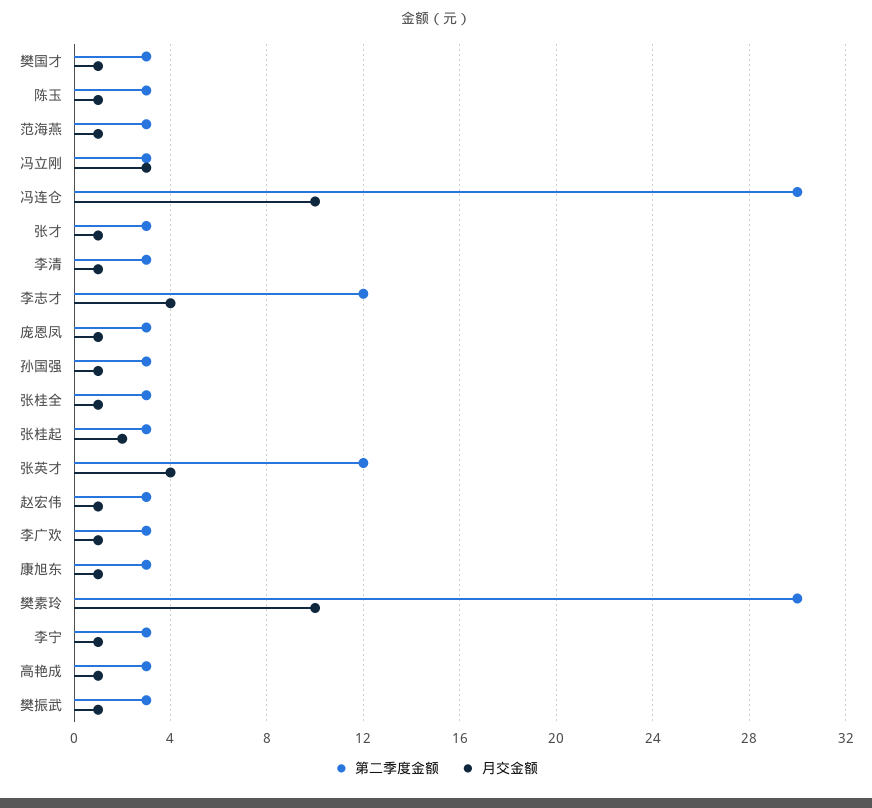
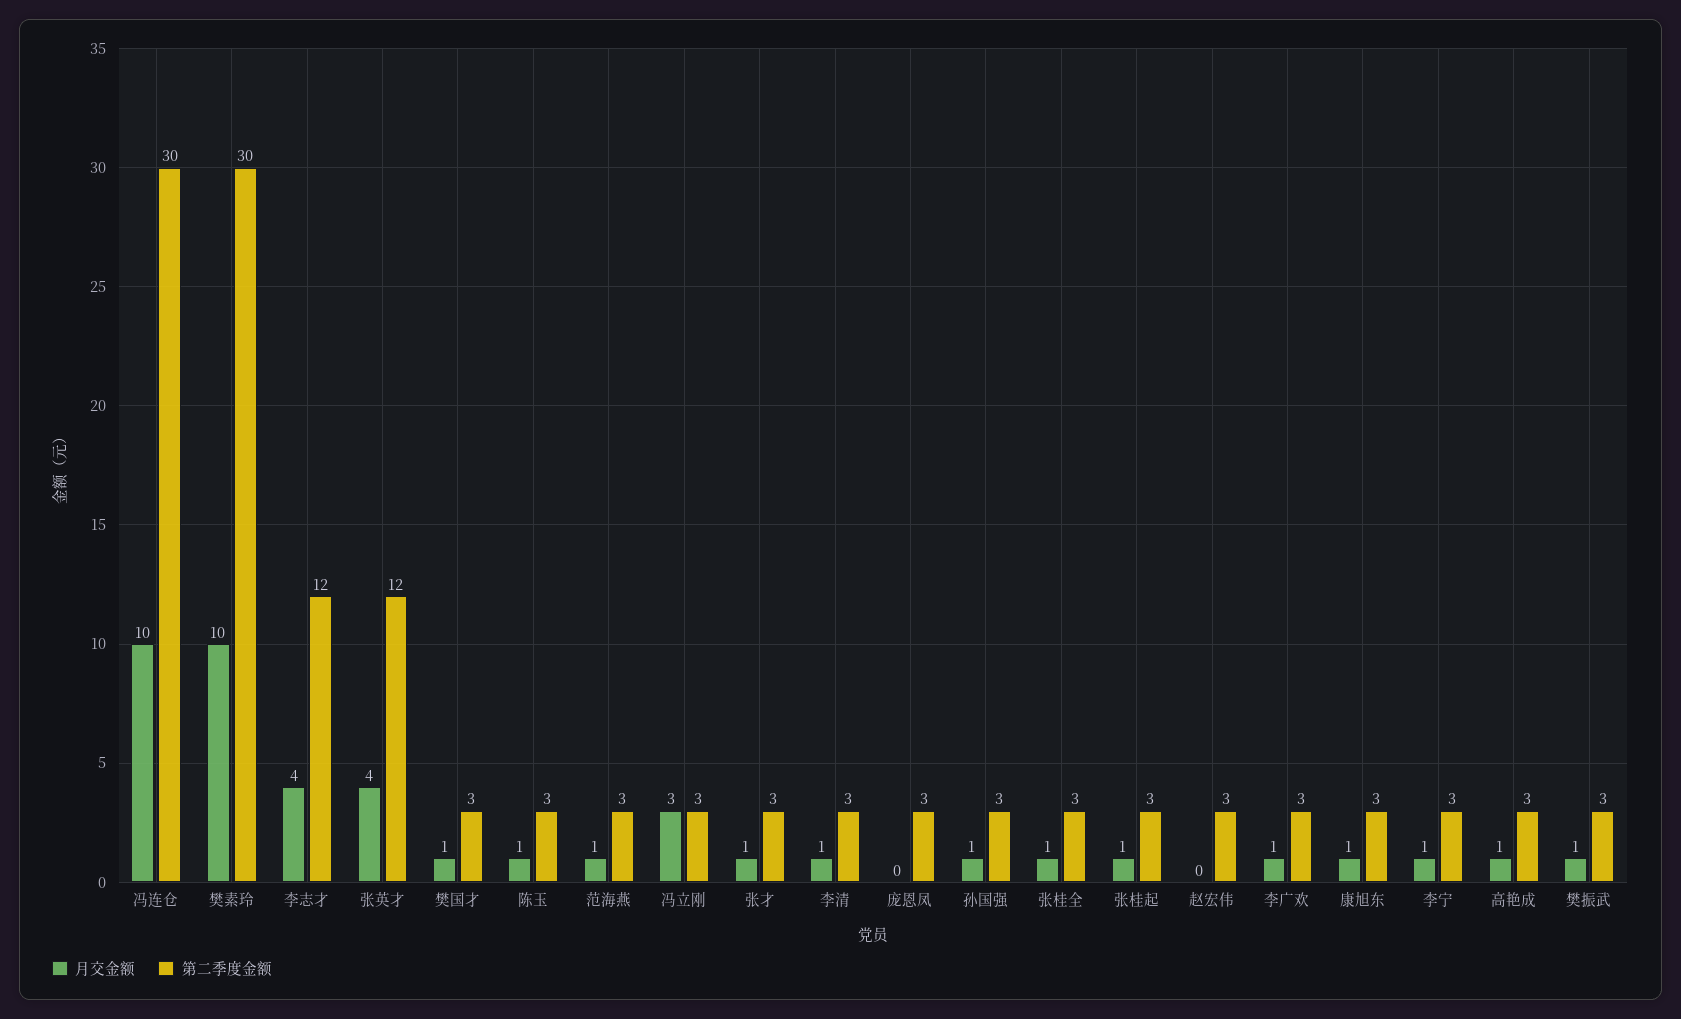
月交金额, 庞恩凤: 1 -> 0
月交金额, 张桂起: 2 -> 1
月交金额, 赵宏伟: 1 -> 0

